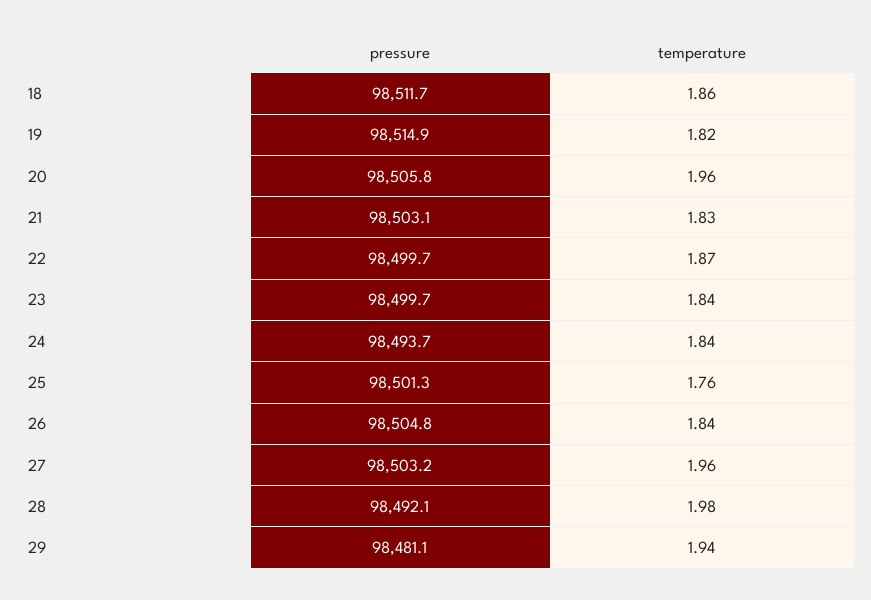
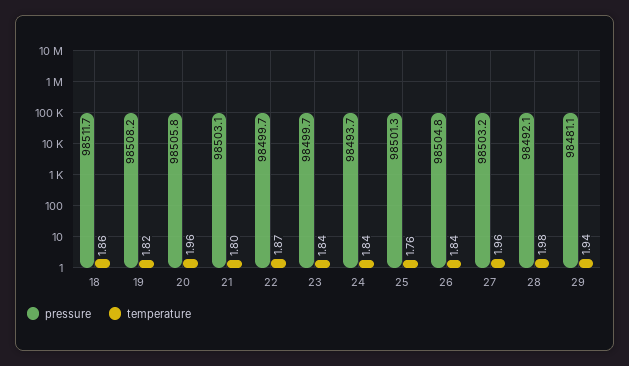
pressure, 19: 98514.9 -> 98508.2
temperature, 21: 1.83 -> 1.8

